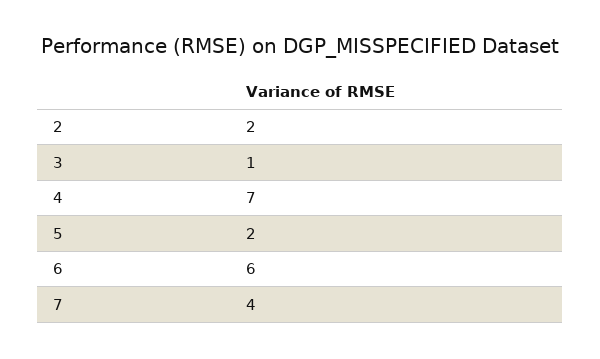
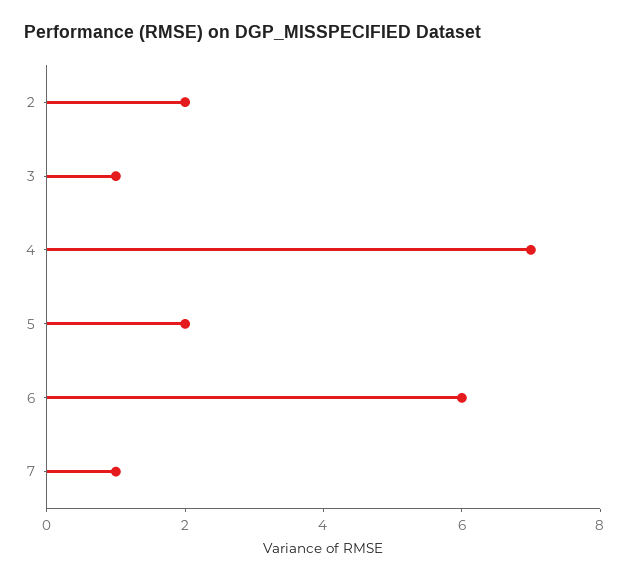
7: 4 -> 1

